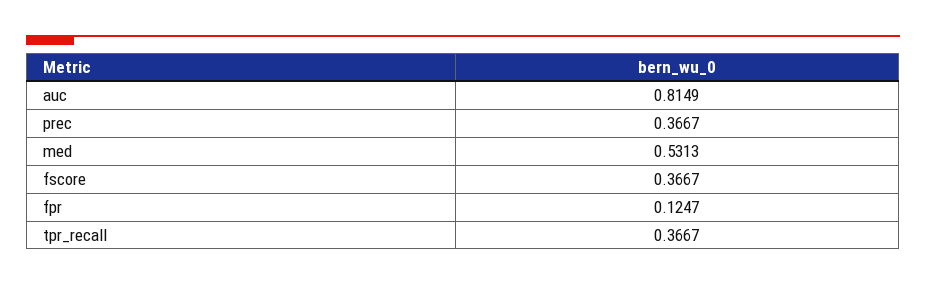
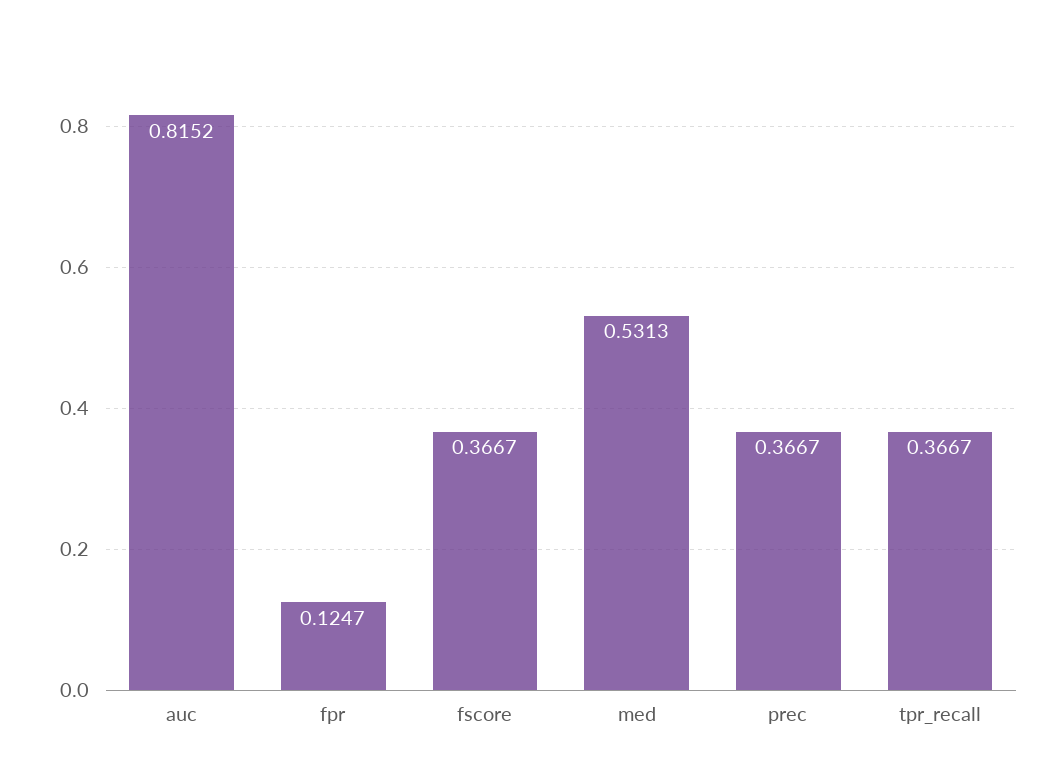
auc: 0.8149 -> 0.8152

